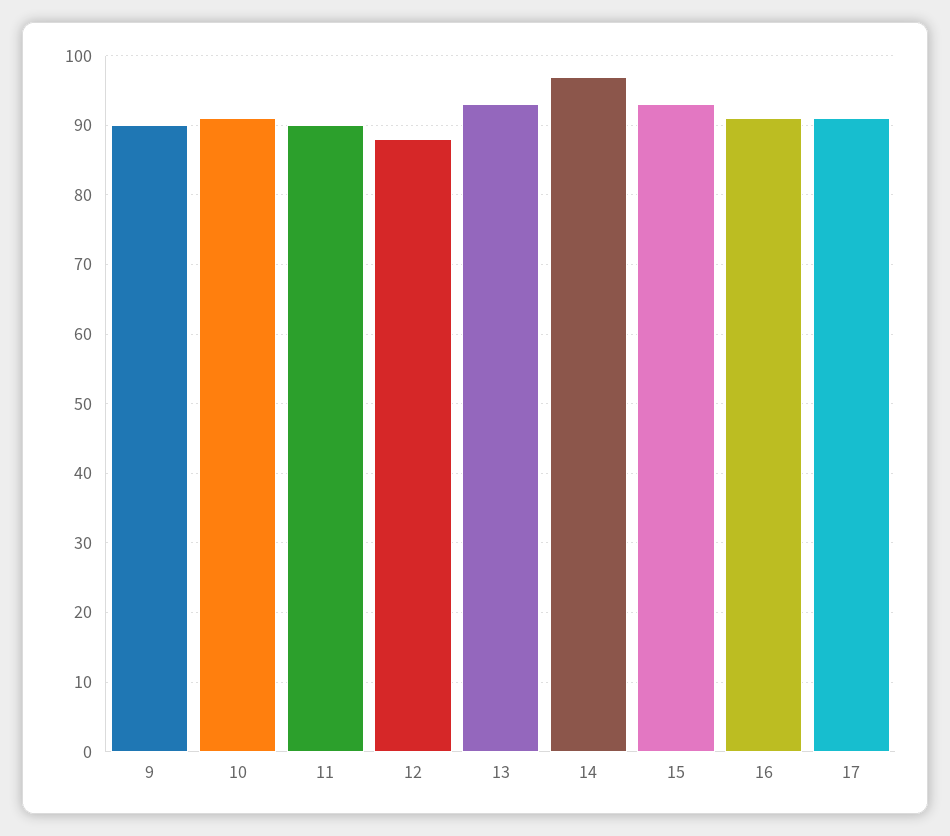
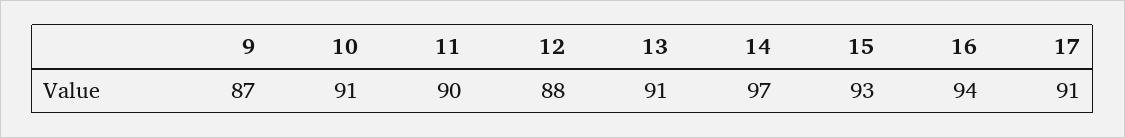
9: 90 -> 87
13: 93 -> 91
16: 91 -> 94

